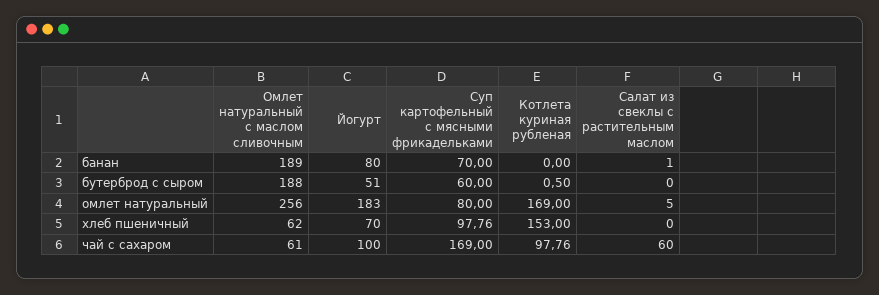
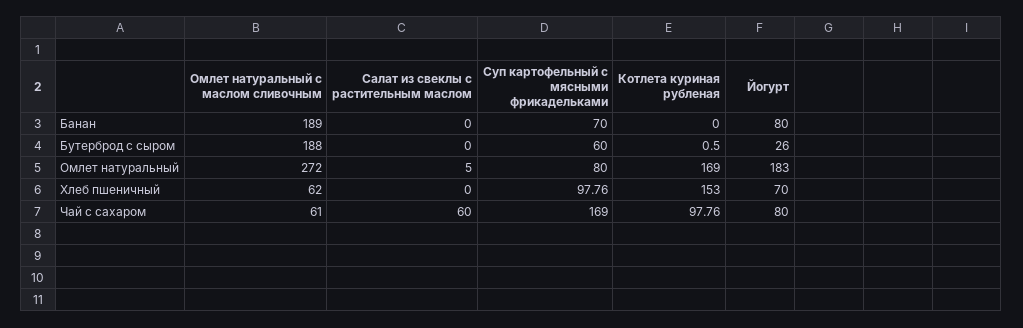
Салат из свеклы с растительным маслом, банан: 1 -> 0
Йогурт, бутерброд с сыром: 51 -> 26
Омлет натуральный с маслом сливочным, омлет натуральный: 256 -> 272
Йогурт, чай с сахаром: 100 -> 80

